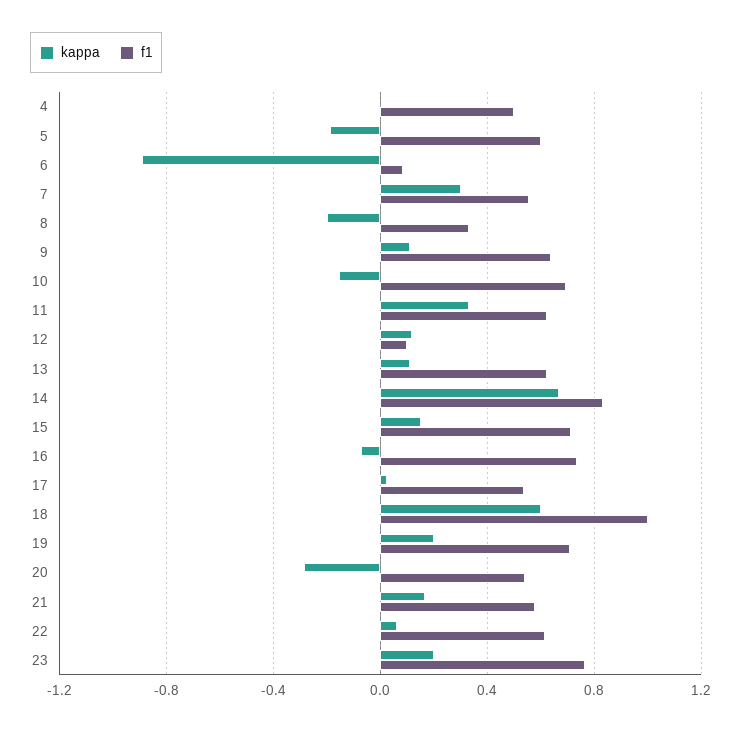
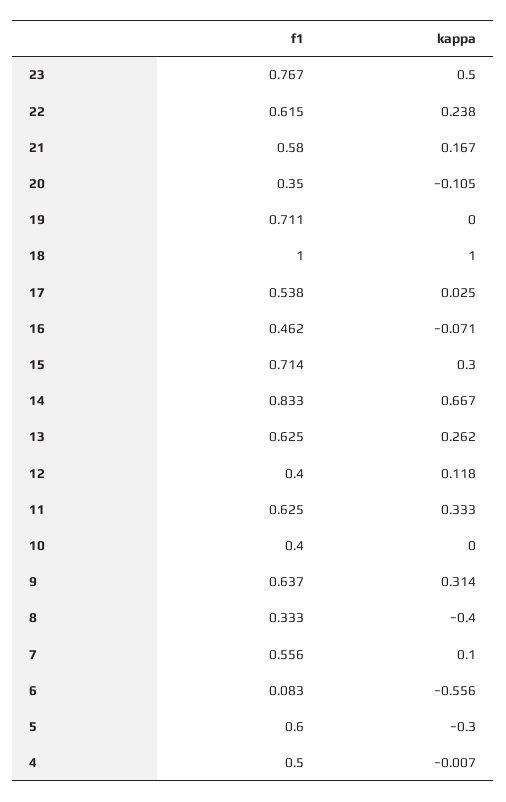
kappa, 5: -0.2 -> -0.3
kappa, 6: -0.9 -> -0.556
kappa, 7: 0.3 -> 0.1
kappa, 8: -0.2 -> -0.4
kappa, 9: 0.1 -> 0.314
kappa, 10: -0.15 -> 0
f1, 10: 0.7 -> 0.4
f1, 12: 0.1 -> 0.4
kappa, 13: 0.1 -> 0.262
kappa, 15: 0.15 -> 0.3
f1, 16: 0.75 -> 0.462
kappa, 18: 0.6 -> 1
kappa, 19: 0.2 -> 0
kappa, 20: -0.3 -> -0.105
f1, 20: 0.55 -> 0.35
kappa, 22: 0.05 -> 0.238
kappa, 23: 0.2 -> 0.5

